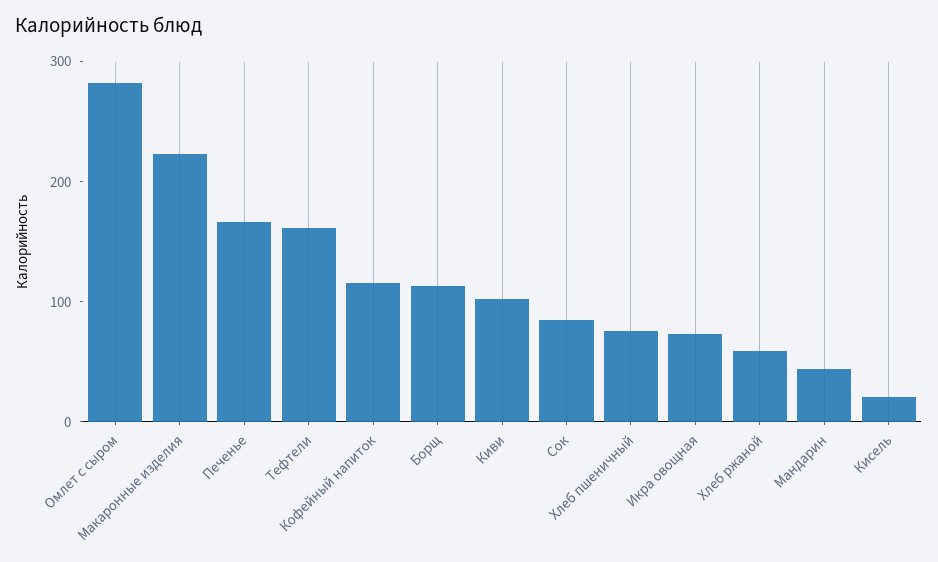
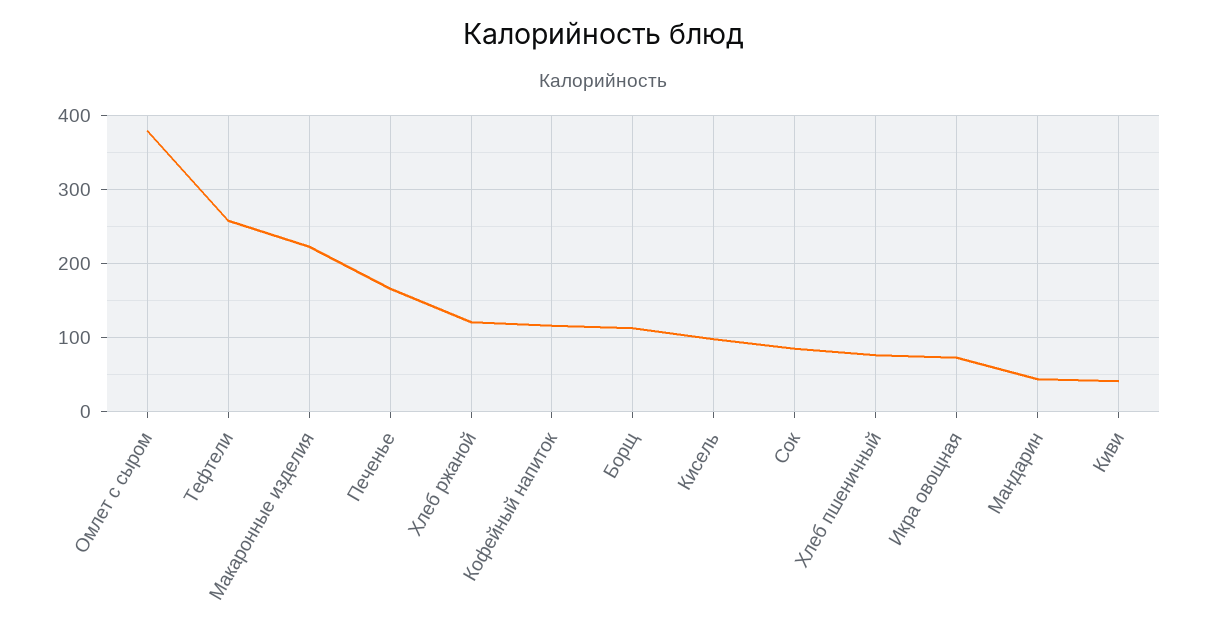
Омлет с сыром: 280 -> 380
Тефтели: 160 -> 260
Киви: 100 -> 40
Хлеб ржаной: 60 -> 120
Кисель: 20 -> 100

